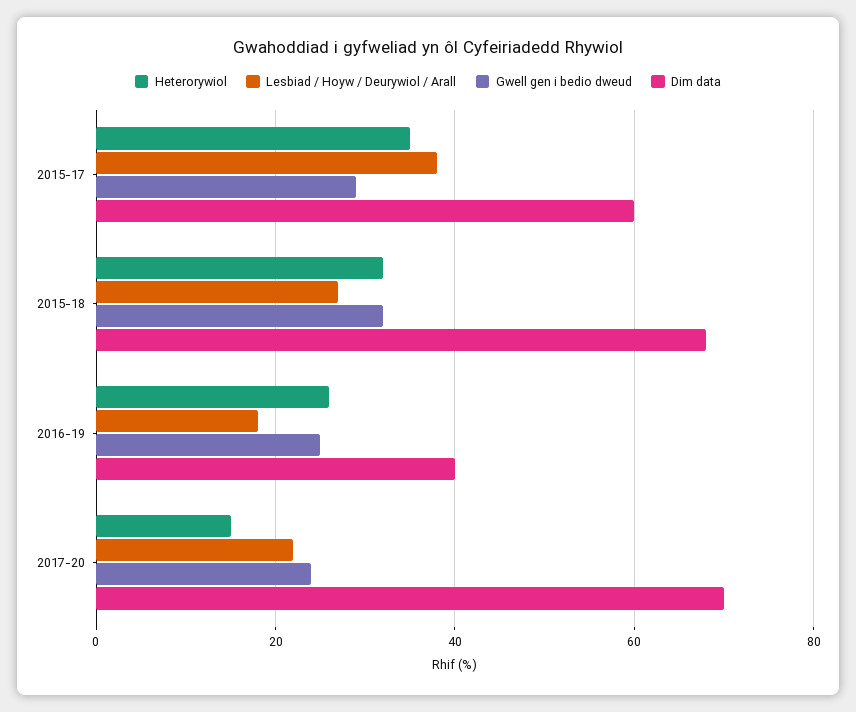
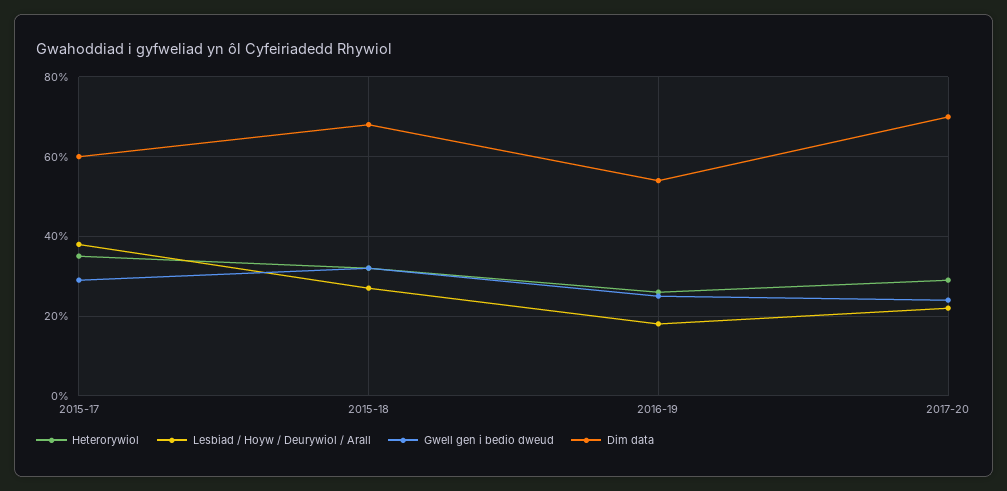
Dim data, 2016-19: 40 -> 55
Heterorywiol, 2017-20: 15 -> 30

